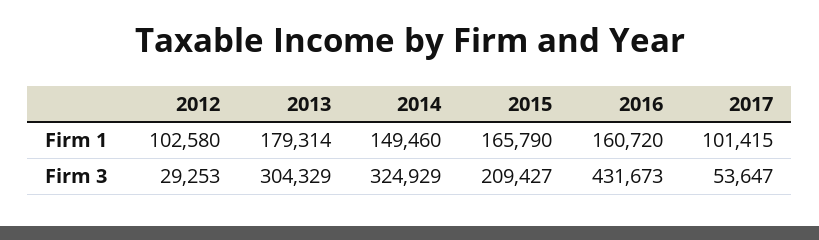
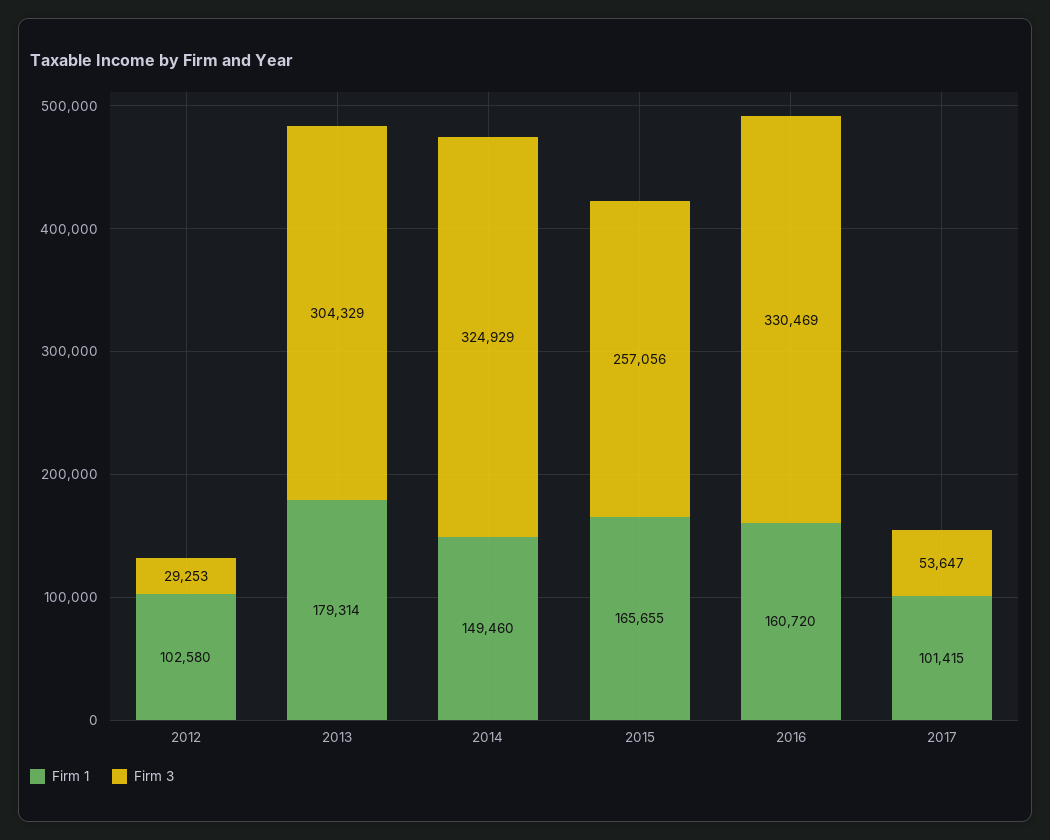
Firm 1, 2015: 165790 -> 165655
Firm 3, 2015: 209427 -> 257056
Firm 3, 2016: 431673 -> 330469

